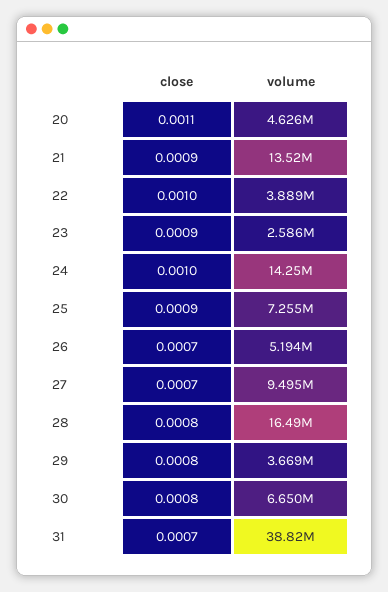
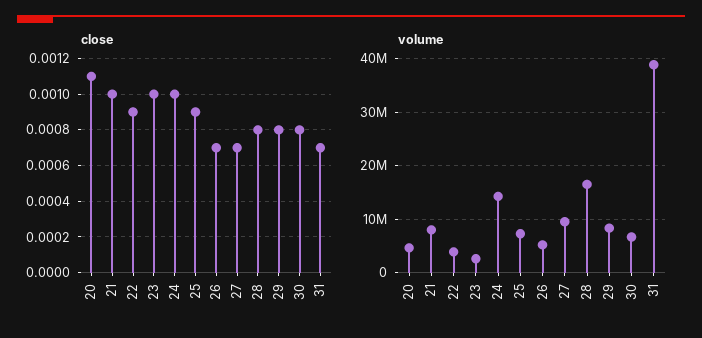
close, 21: 0.0009 -> 0.001
volume, 21: 13520000 -> 8000000
close, 22: 0.001 -> 0.0009
close, 23: 0.0009 -> 0.001
volume, 29: 3669000 -> 8000000

